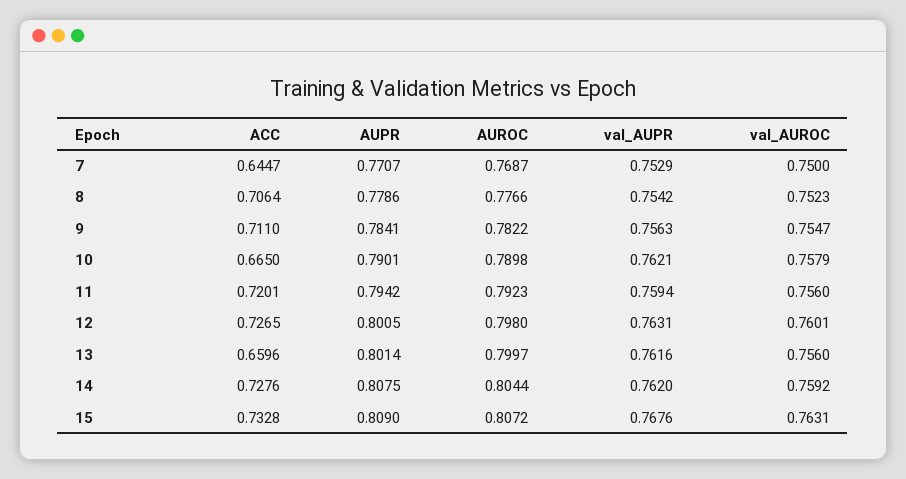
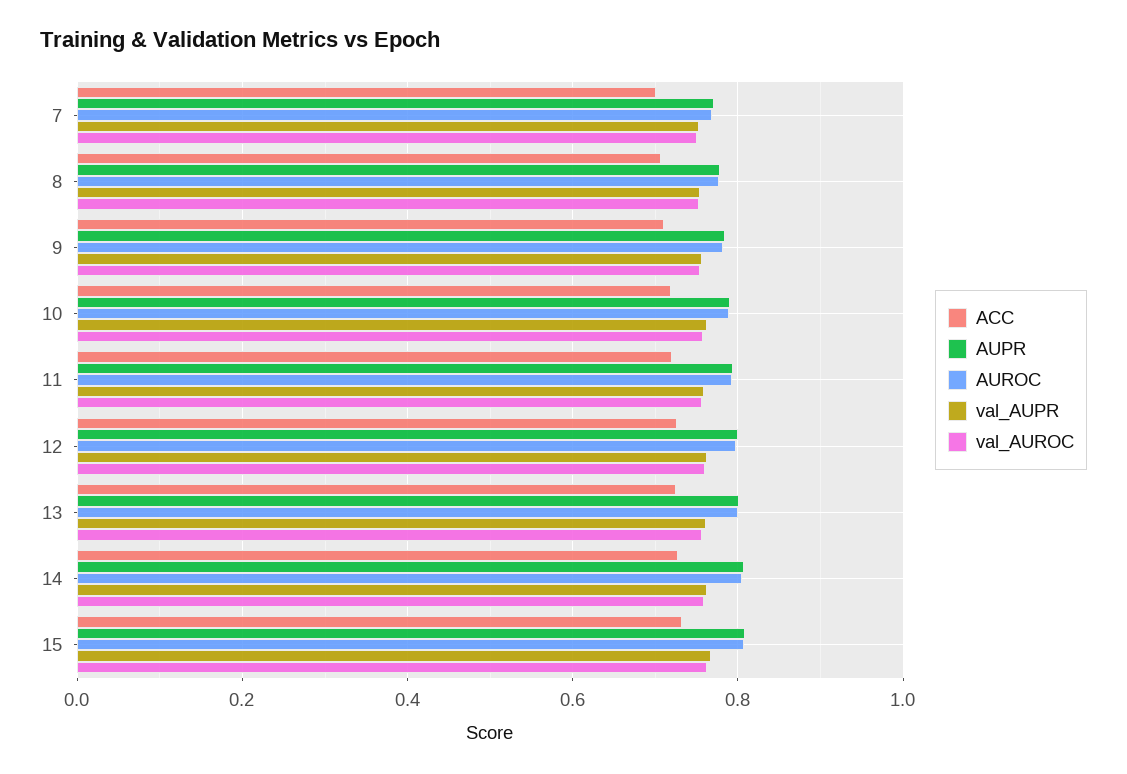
ACC, 7: 0.6447 -> 0.7
ACC, 10: 0.665 -> 0.72
ACC, 13: 0.6596 -> 0.72

